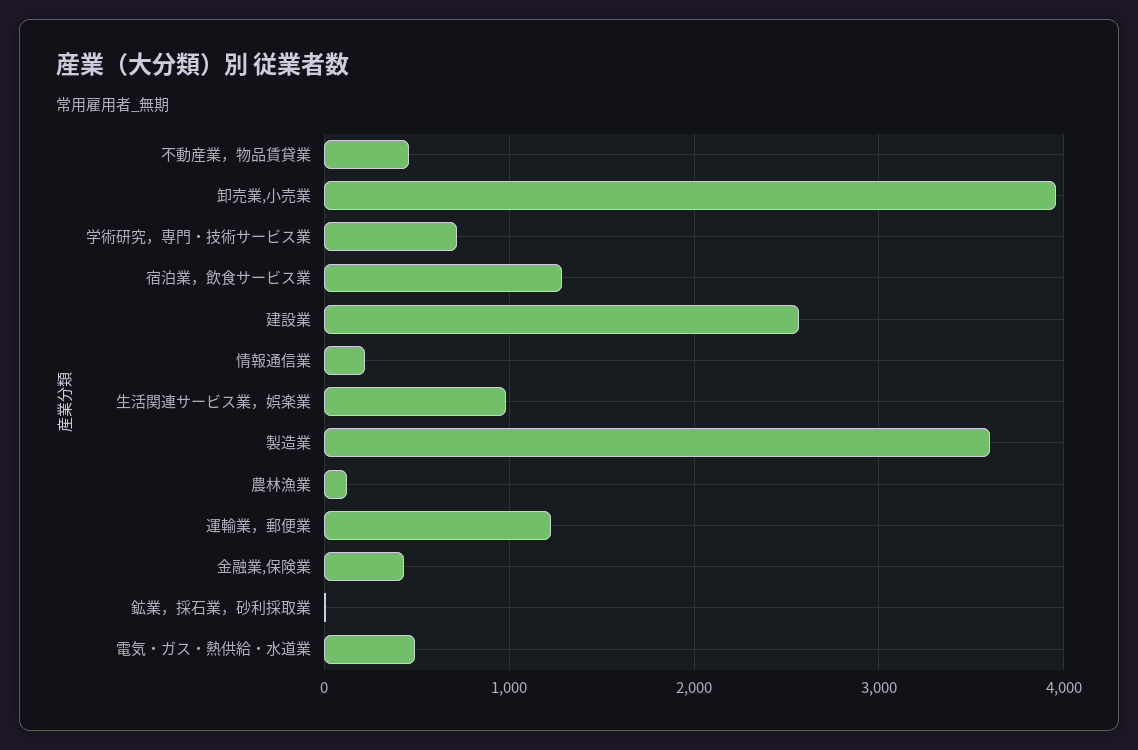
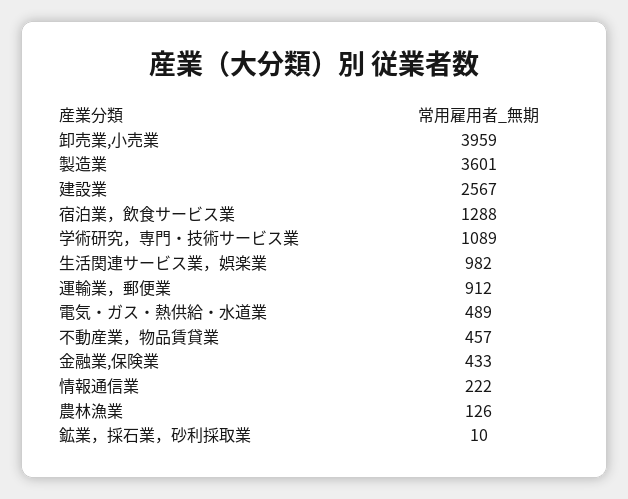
学術研究，専門・技術サービス業: 700 -> 1089
運輸業，郵便業: 1200 -> 912

